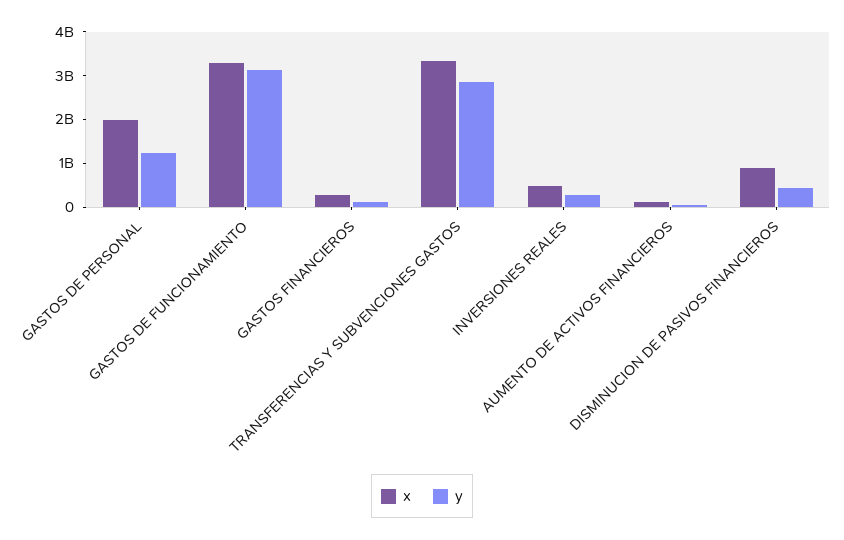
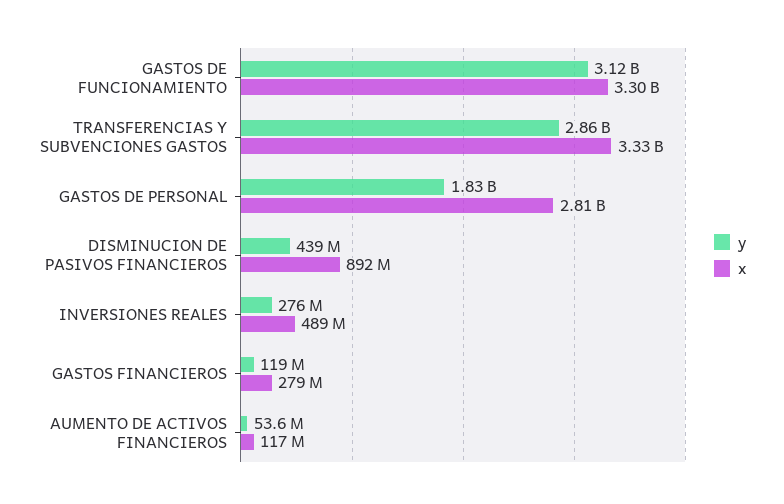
x, GASTOS DE PERSONAL: 2000000000 -> 2810000000
y, GASTOS DE PERSONAL: 1200000000 -> 1830000000

